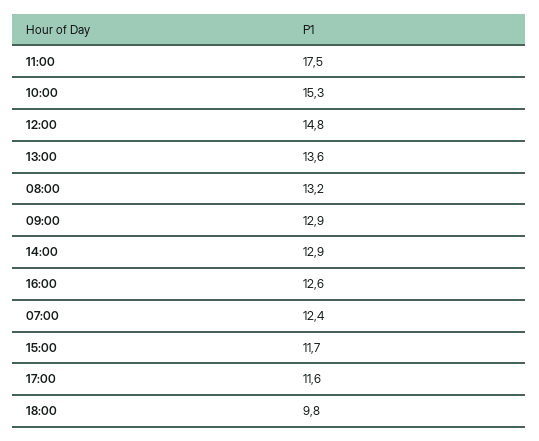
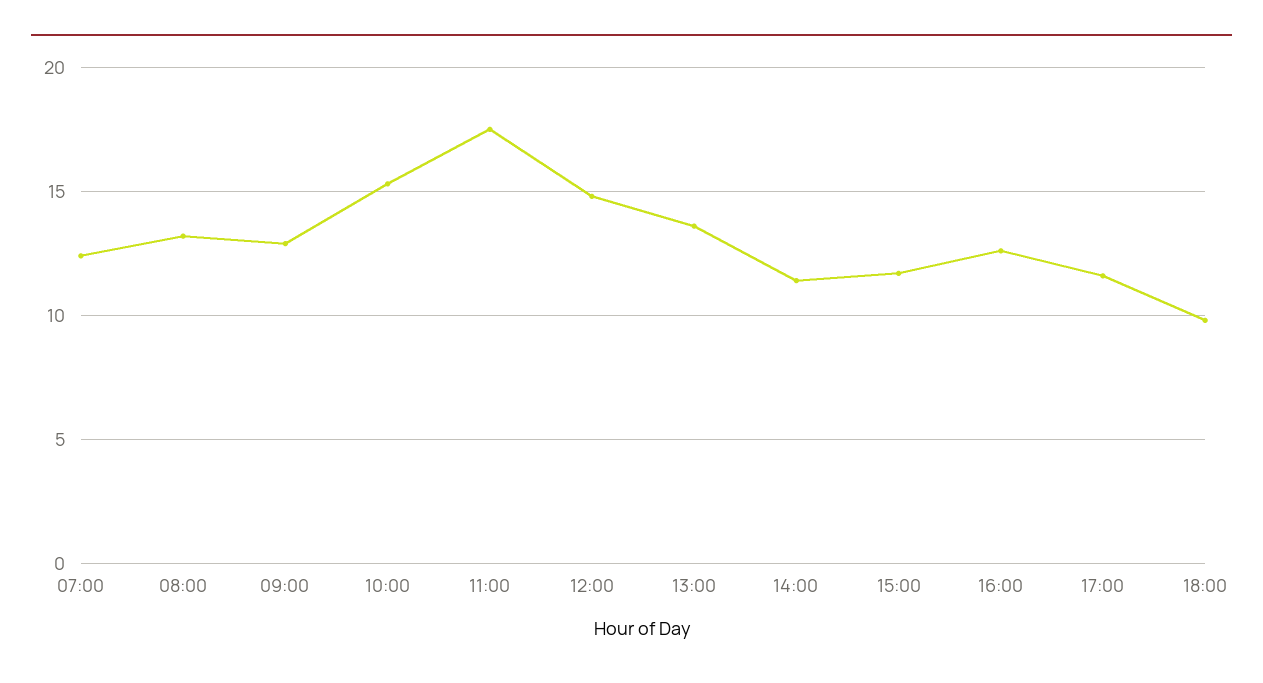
14:00: 12.9 -> 11.5

